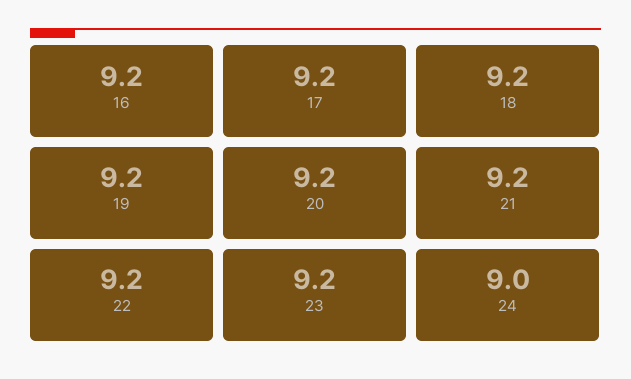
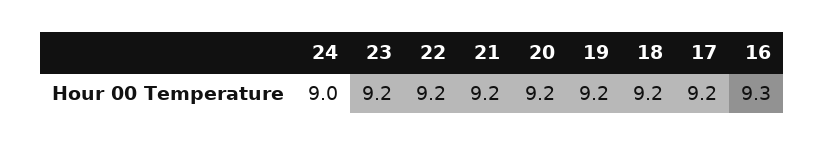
16: 9.2 -> 9.3

